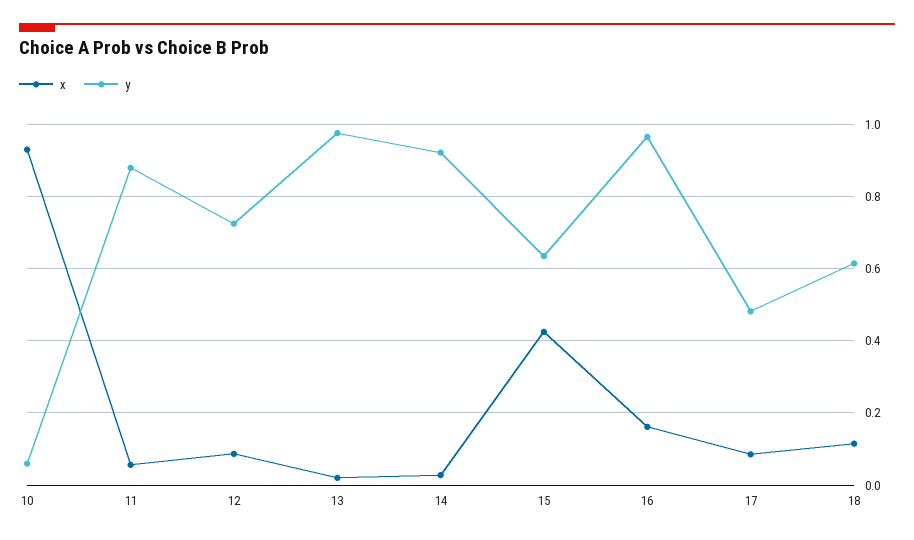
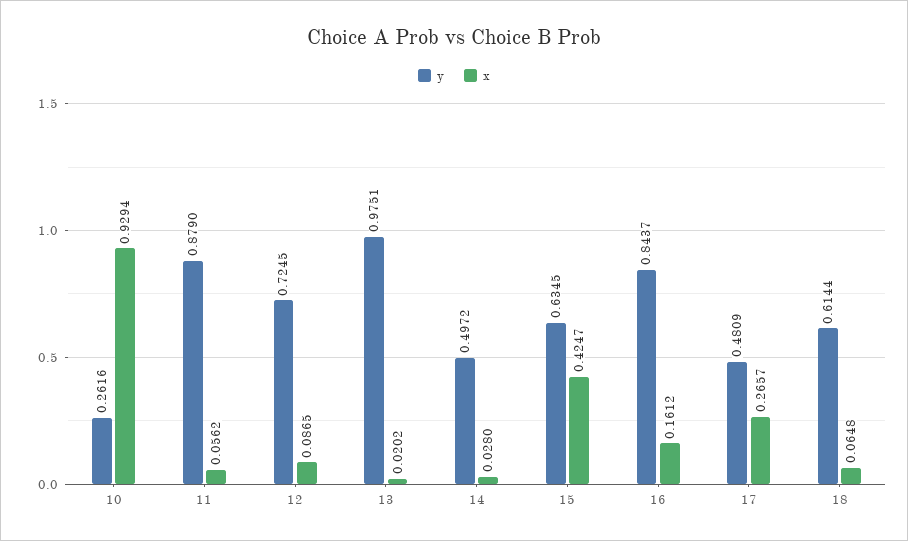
y, 10: 0.06 -> 0.2616
y, 14: 0.92 -> 0.4972
y, 16: 0.96 -> 0.8437
x, 17: 0.08 -> 0.2657
x, 18: 0.12 -> 0.0648

